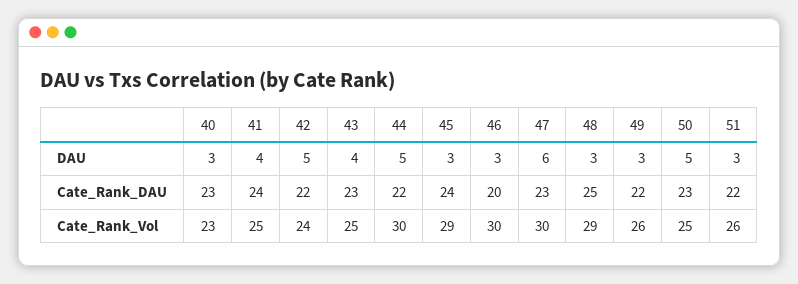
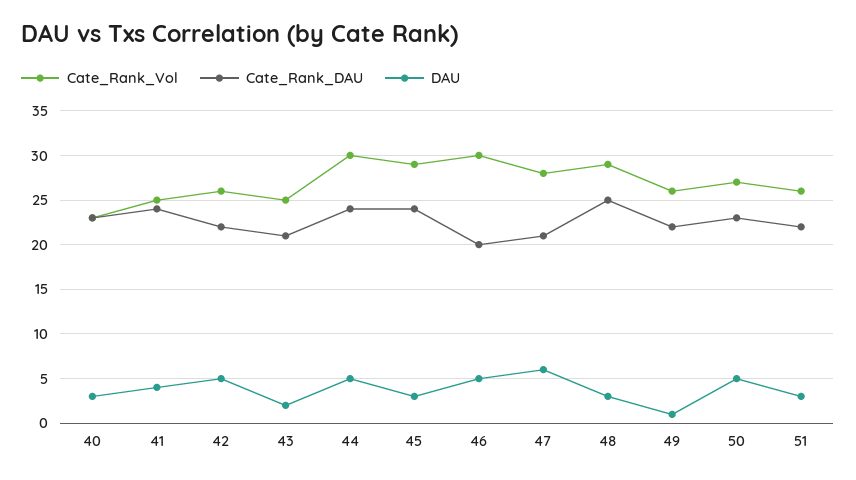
DAU, 43: 4 -> 2
DAU, 46: 3 -> 5
DAU, 49: 3 -> 1
Cate_Rank_DAU, 43: 23 -> 21
Cate_Rank_DAU, 44: 22 -> 24
Cate_Rank_DAU, 47: 23 -> 21
Cate_Rank_Vol, 42: 24 -> 26
Cate_Rank_Vol, 47: 30 -> 28
Cate_Rank_Vol, 50: 25 -> 27

